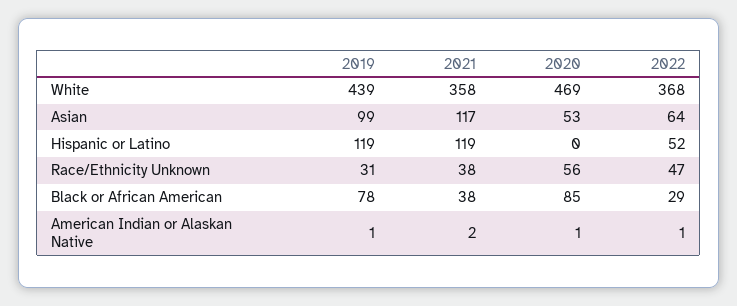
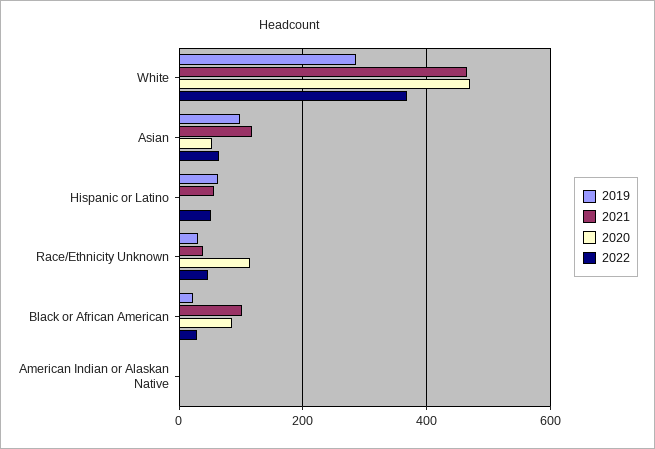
2019, White: 439 -> 280
2021, White: 358 -> 460
2019, Hispanic or Latino: 119 -> 60
2021, Hispanic or Latino: 119 -> 60
2020, Race/Ethnicity Unknown: 56 -> 120
2019, Black or African American: 78 -> 20
2021, Black or African American: 38 -> 100

